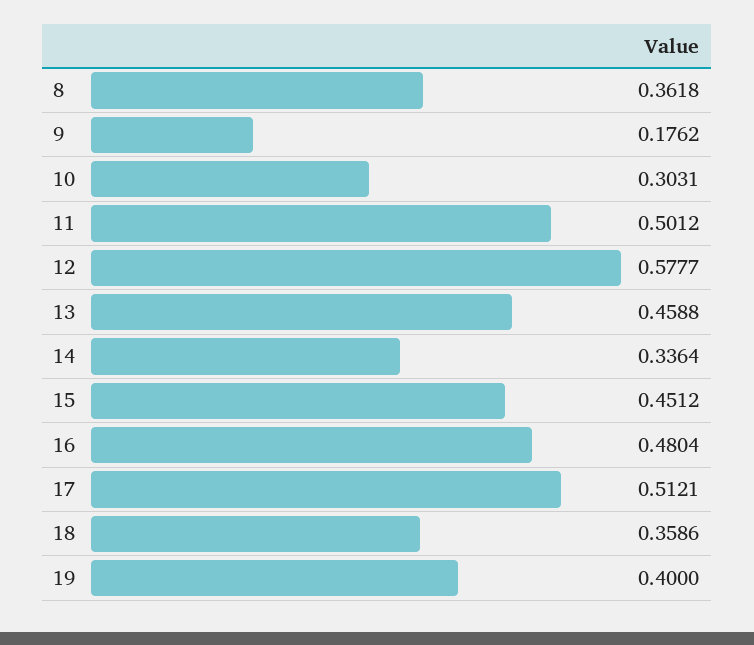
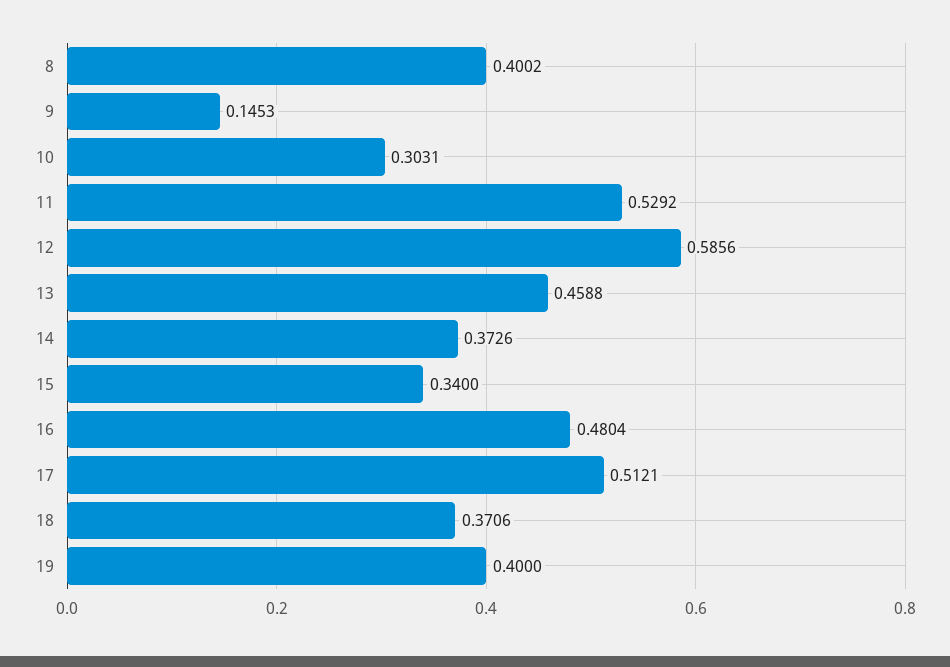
8: 0.3618 -> 0.4002
9: 0.1762 -> 0.1453
11: 0.5012 -> 0.5292
12: 0.5777 -> 0.5856
14: 0.3364 -> 0.3726
15: 0.4512 -> 0.34
18: 0.3586 -> 0.3706

